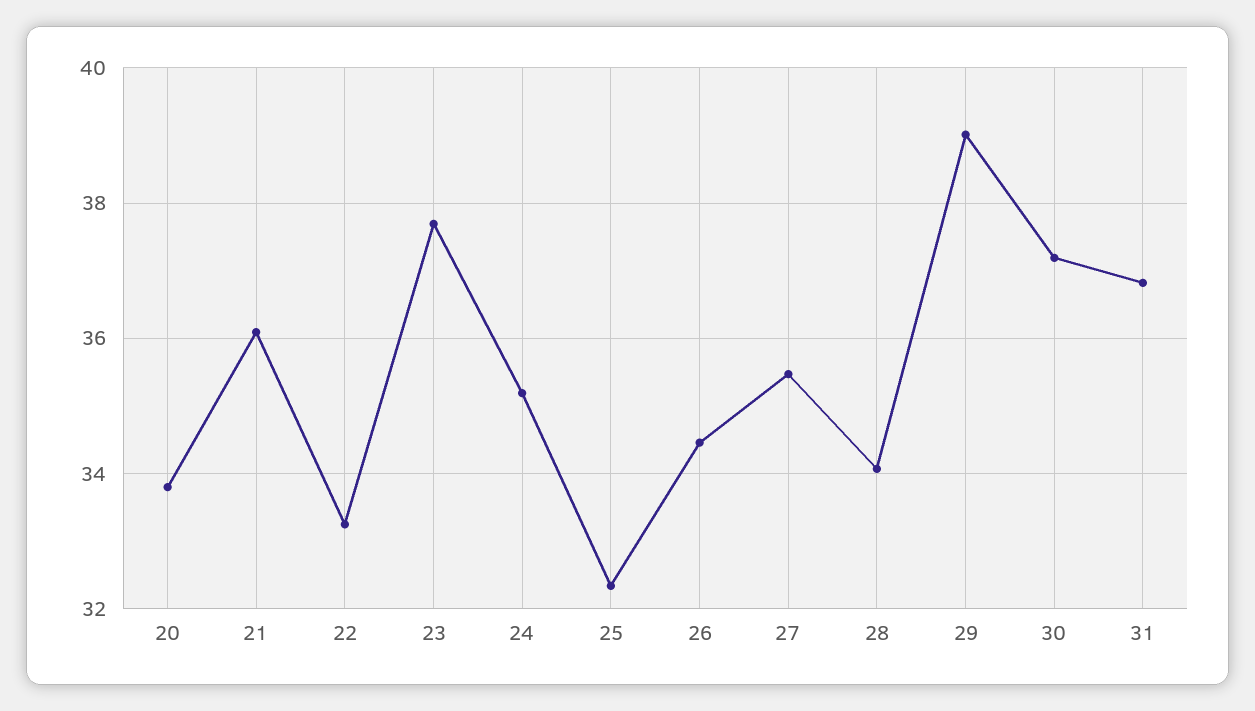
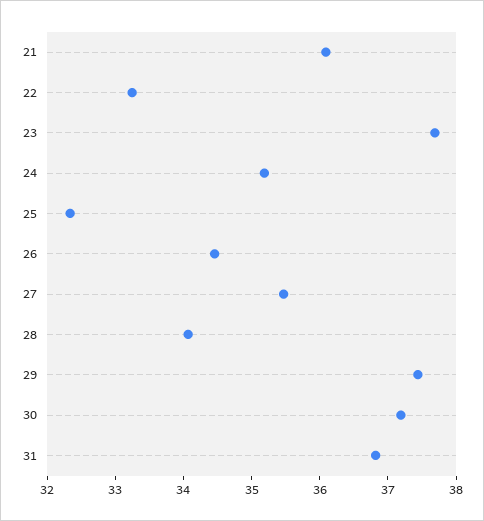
20: 33.8 -> none
29: 39 -> 37.4

